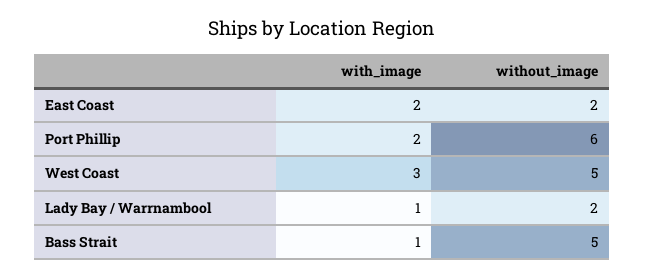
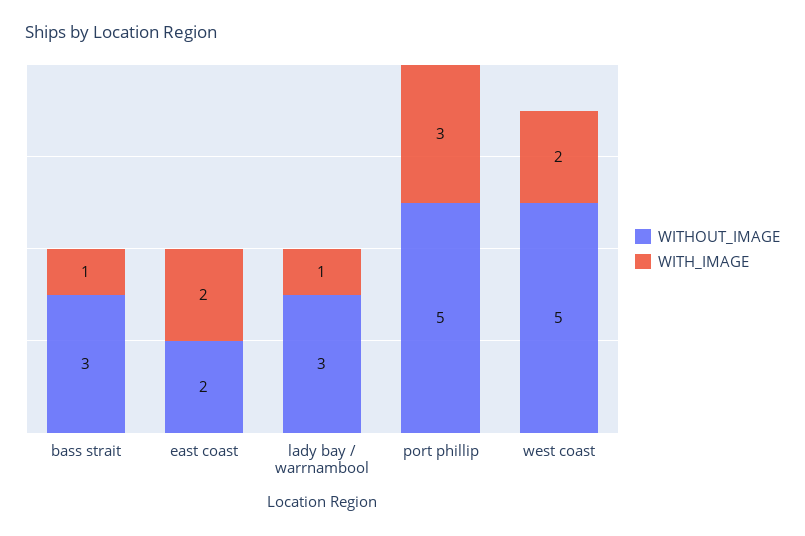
with_image, Port Phillip: 2 -> 3
without_image, Port Phillip: 6 -> 5
with_image, West Coast: 3 -> 2
without_image, Lady Bay / Warrnambool: 2 -> 3
without_image, Bass Strait: 5 -> 3

